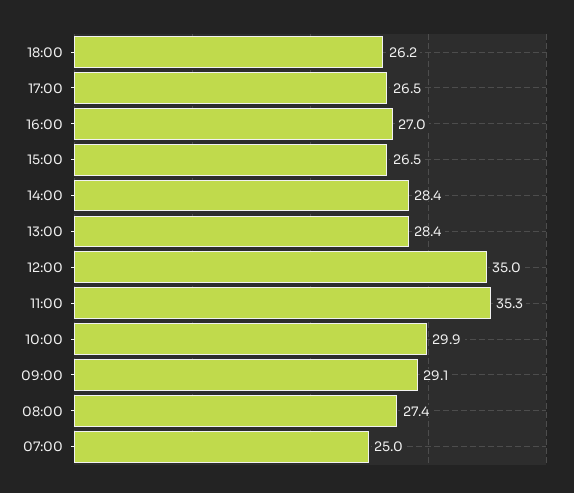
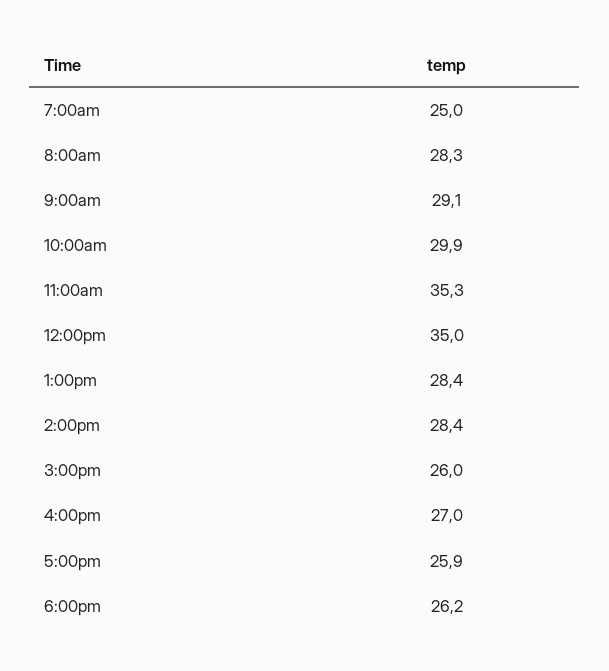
17:00: 26.5 -> 25.9
15:00: 26.5 -> 26
08:00: 27.4 -> 28.3

